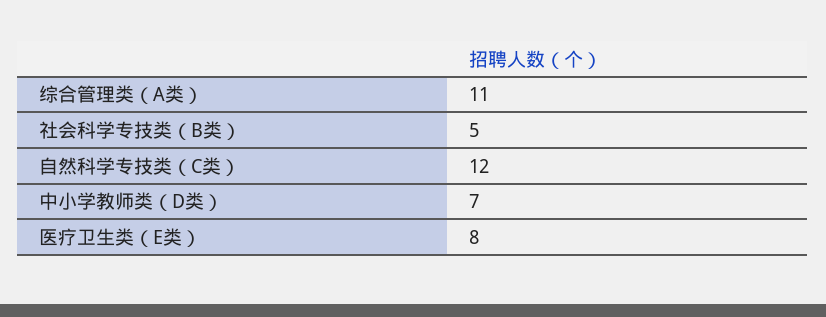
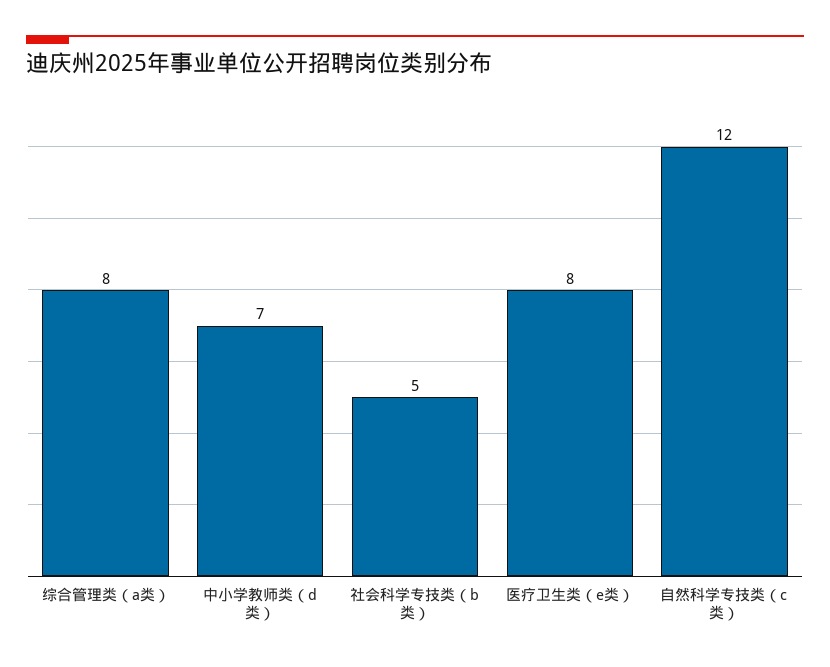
综合管理类（A类）: 11 -> 8

